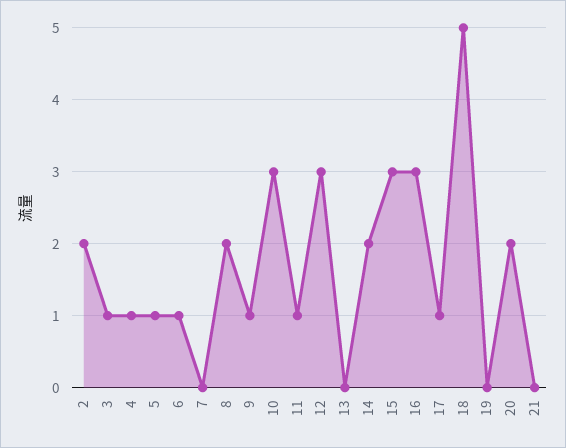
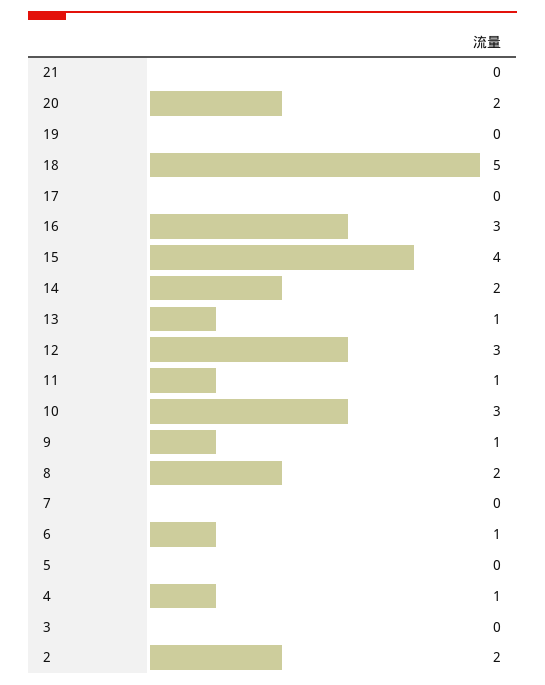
3: 1 -> 0
5: 1 -> 0
13: 0 -> 1
15: 3 -> 4
17: 1 -> 0

